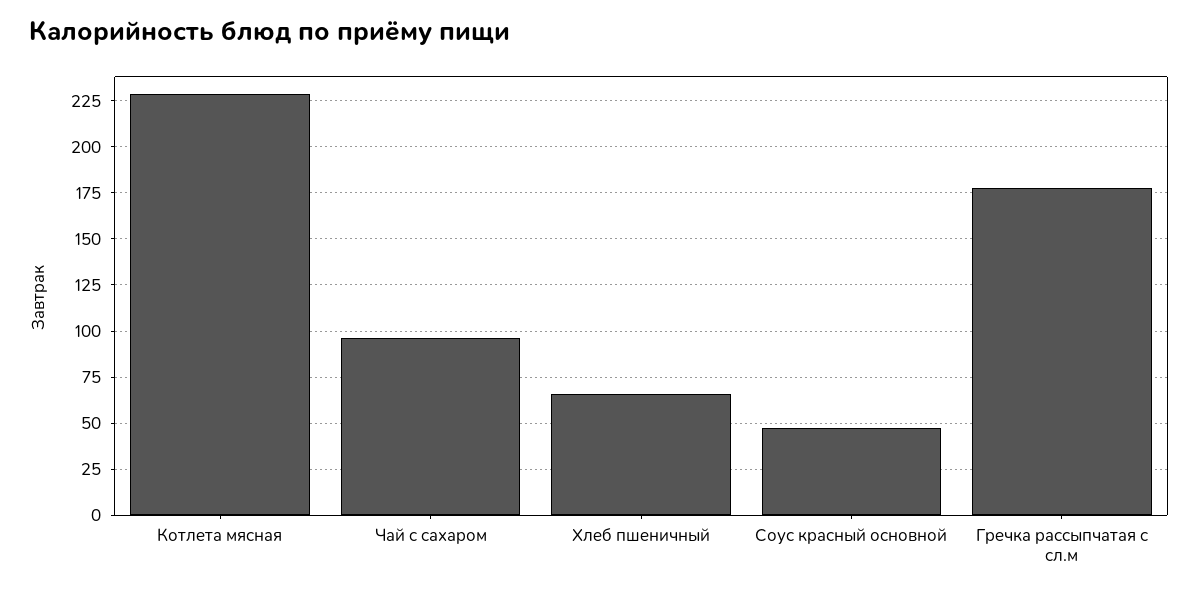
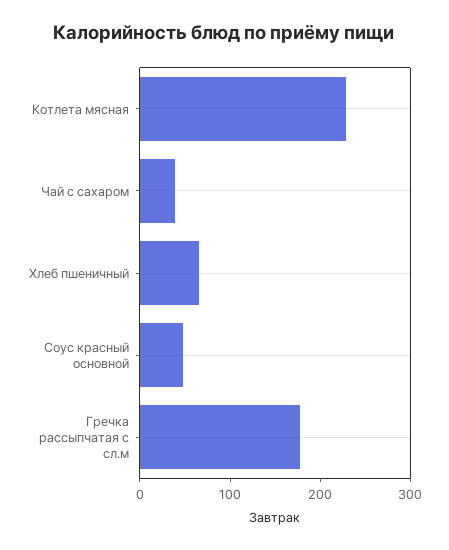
Чай с сахаром: 95 -> 40

